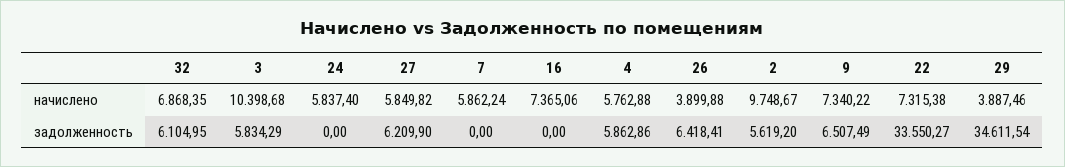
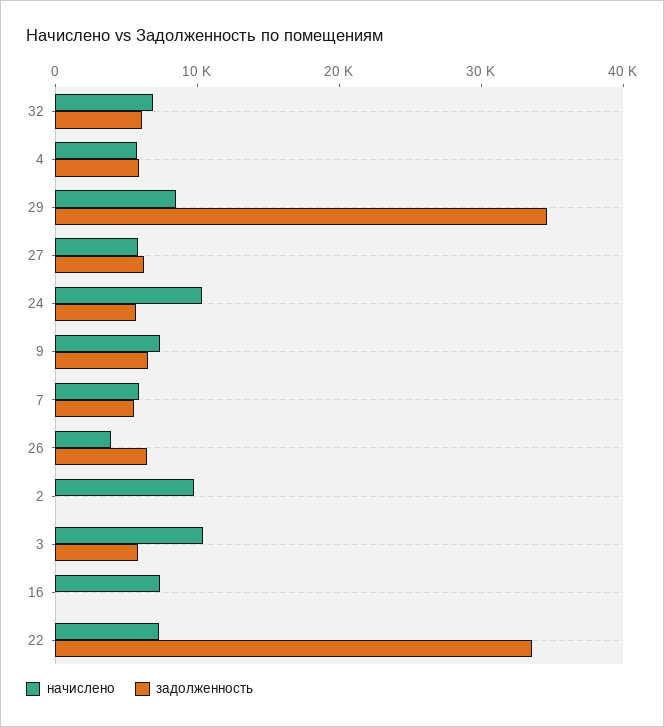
начислено, 24: 5837.4 -> 10000
начислено, 29: 3887.46 -> 8000
задолженность, 24: 0 -> 6000
задолженность, 7: 0 -> 6000
задолженность, 2: 5619.2 -> 0

